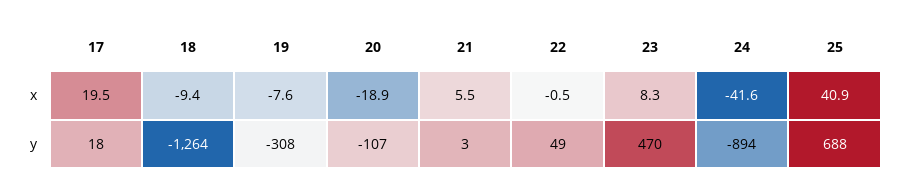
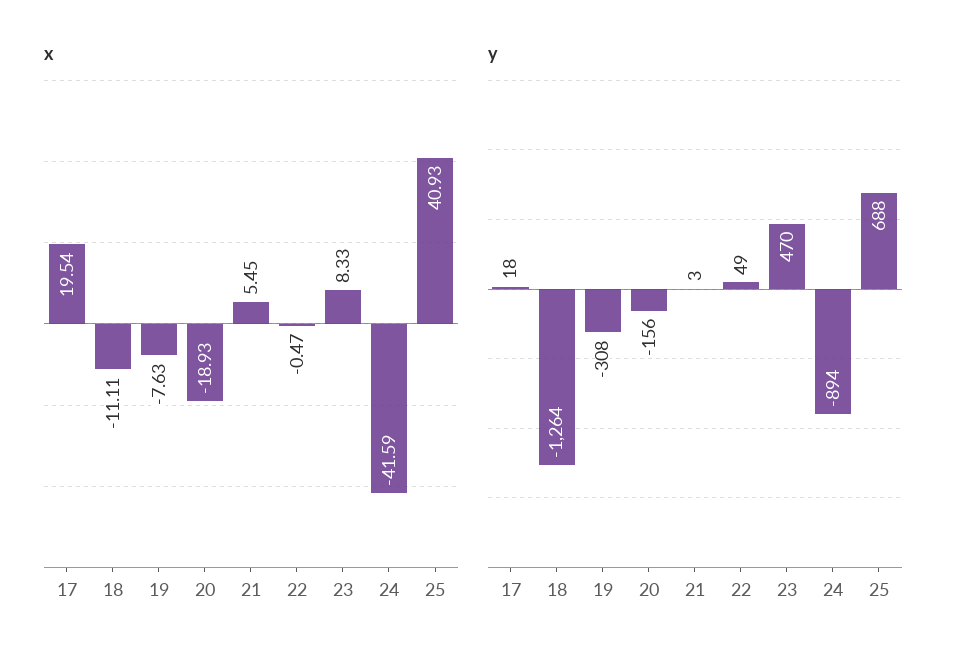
x, 18: -9.4 -> -11.11
y, 20: -107 -> -156

